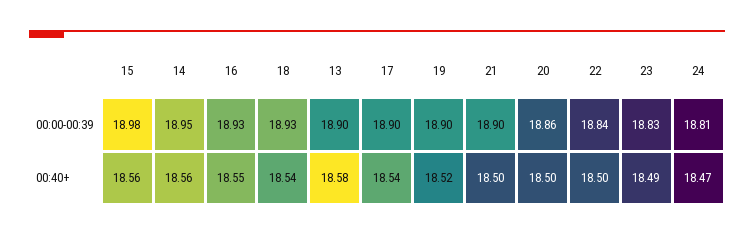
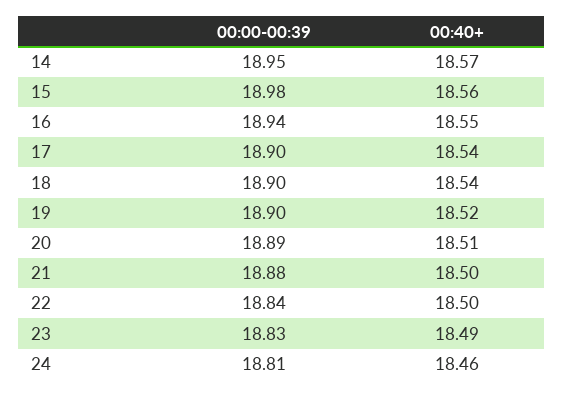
16, 00:00-00:39: 18.93 -> 18.94
18, 00:00-00:39: 18.93 -> 18.9
13, 00:00-00:39: 18.9 -> none
21, 00:00-00:39: 18.9 -> 18.88
20, 00:00-00:39: 18.86 -> 18.89
14, 00:40+: 18.56 -> 18.57
13, 00:40+: 18.58 -> none
20, 00:40+: 18.5 -> 18.51
24, 00:40+: 18.47 -> 18.46

